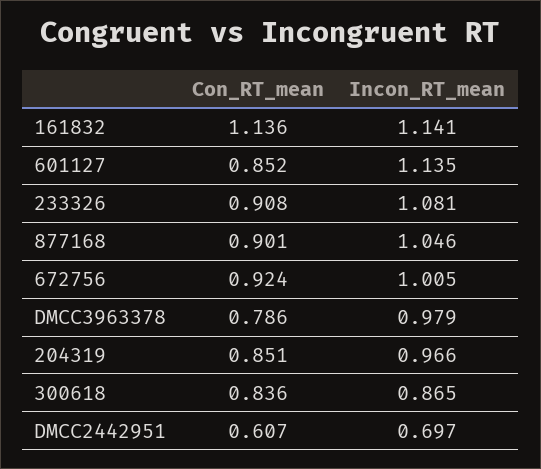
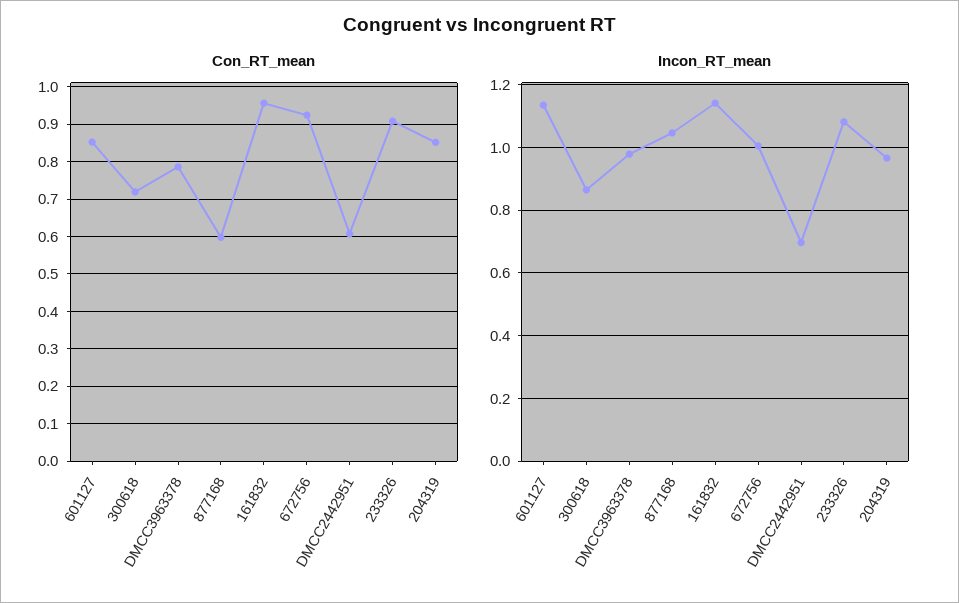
Con_RT_mean, 161832: 1.136 -> 0.96
Con_RT_mean, 877168: 0.901 -> 0.6
Con_RT_mean, 300618: 0.836 -> 0.72

